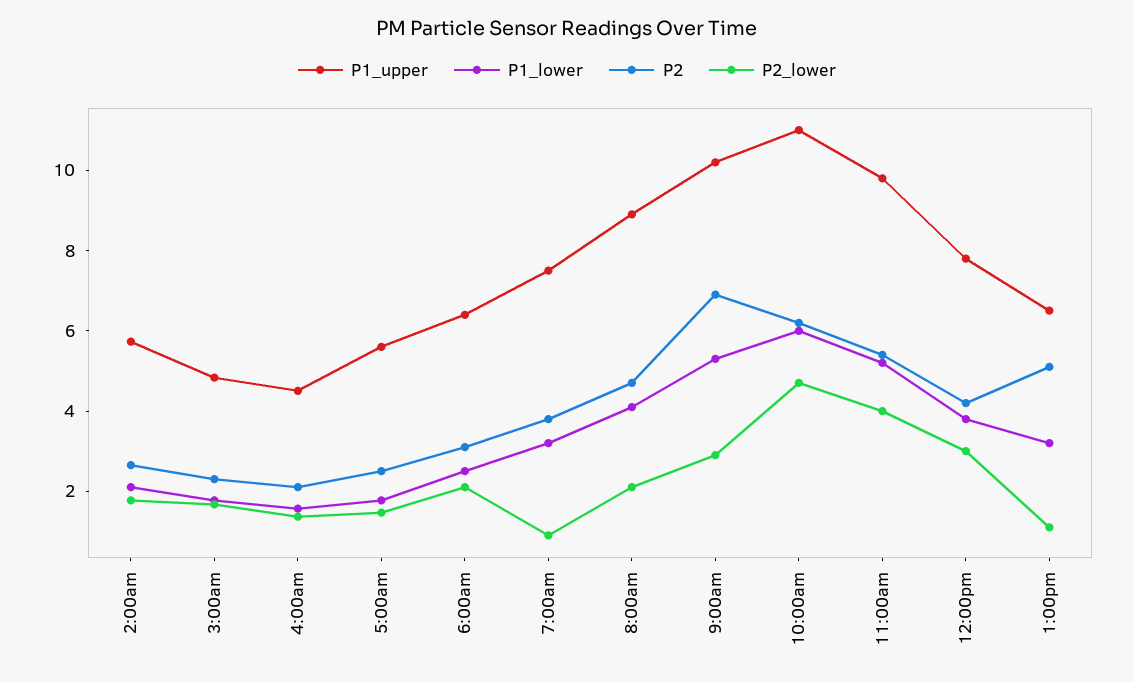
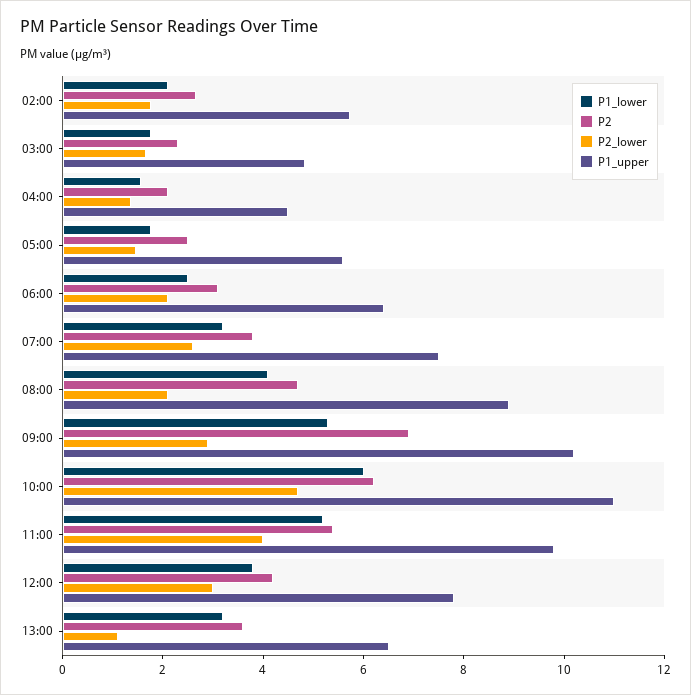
P2_lower, 7:00am: 1 -> 2.5
P2, 1:00pm: 5 -> 3.5

